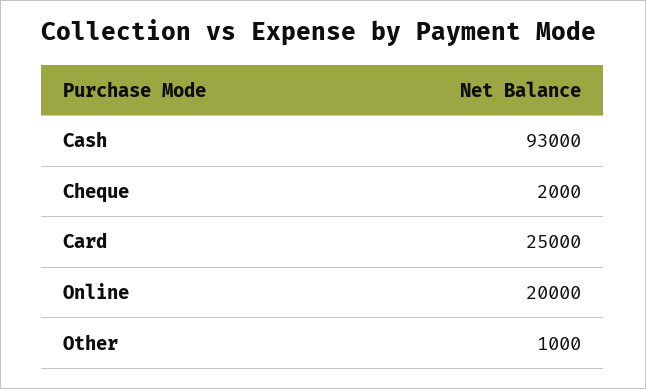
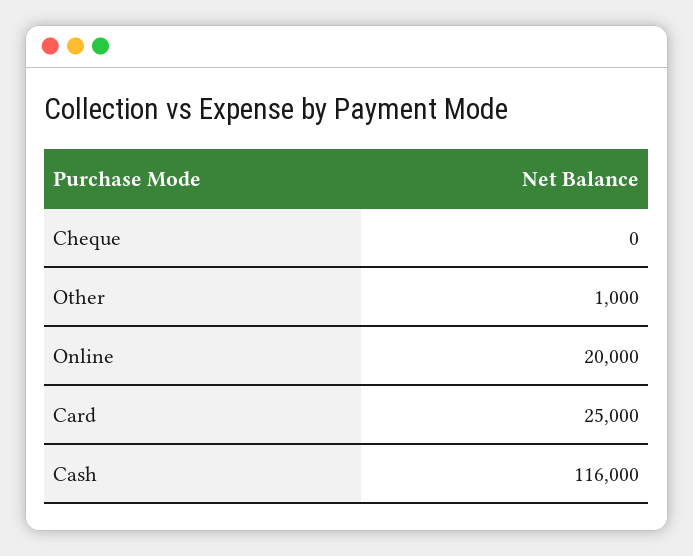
Cash: 93000 -> 116000
Cheque: 2000 -> 0

